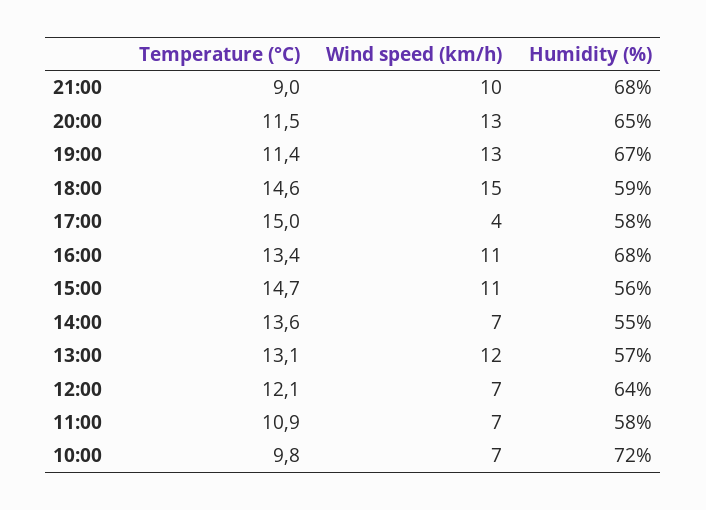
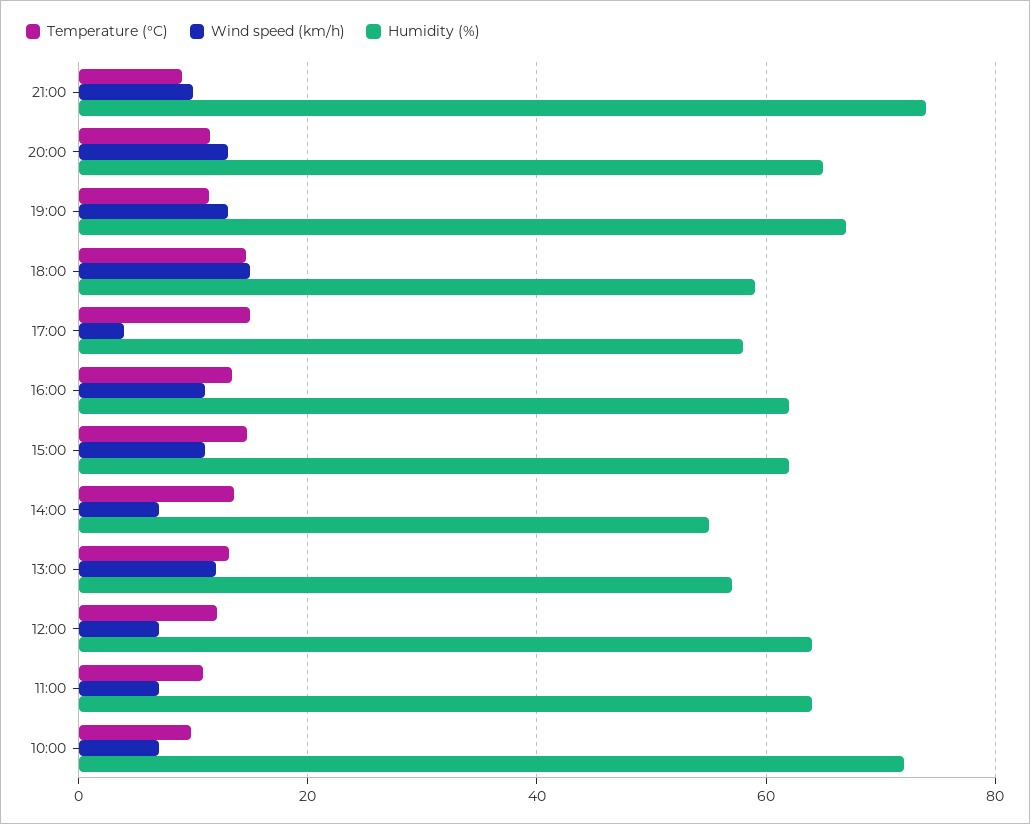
Humidity (%), 21:00: 68 -> 74
Humidity (%), 16:00: 68 -> 62
Humidity (%), 15:00: 56 -> 62
Humidity (%), 11:00: 58 -> 64

